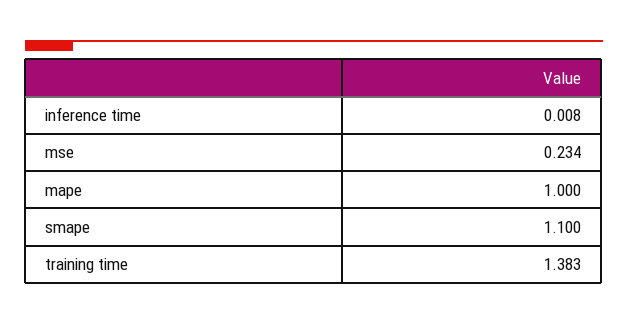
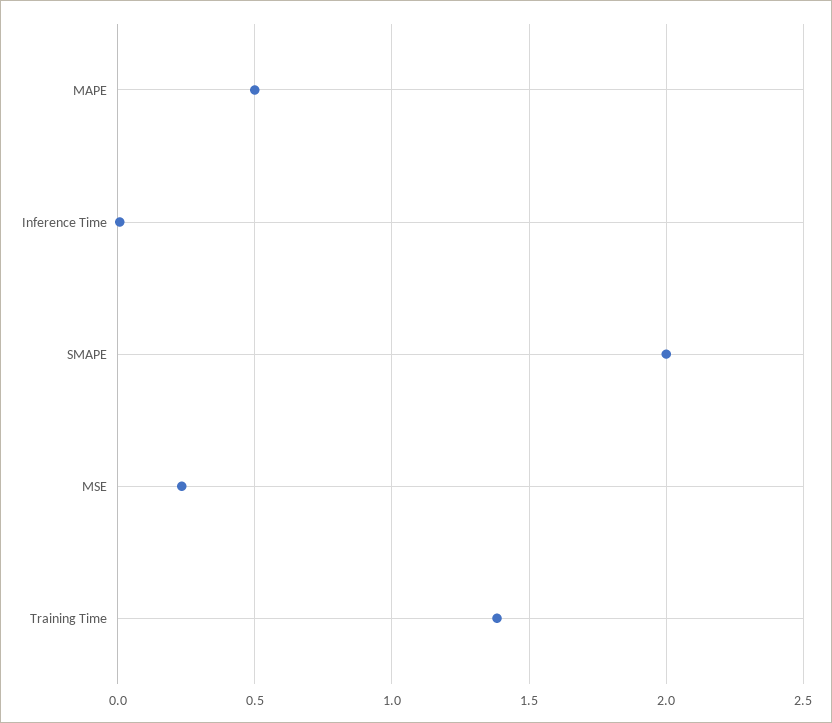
mape: 1 -> 0.5
smape: 1.1 -> 2

